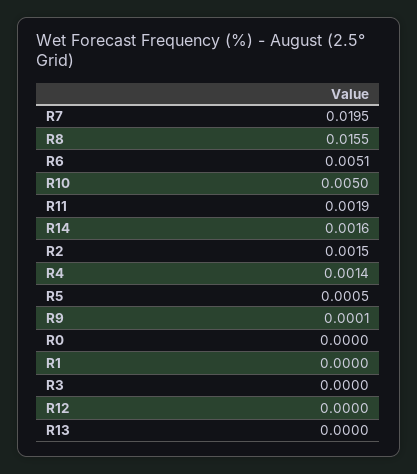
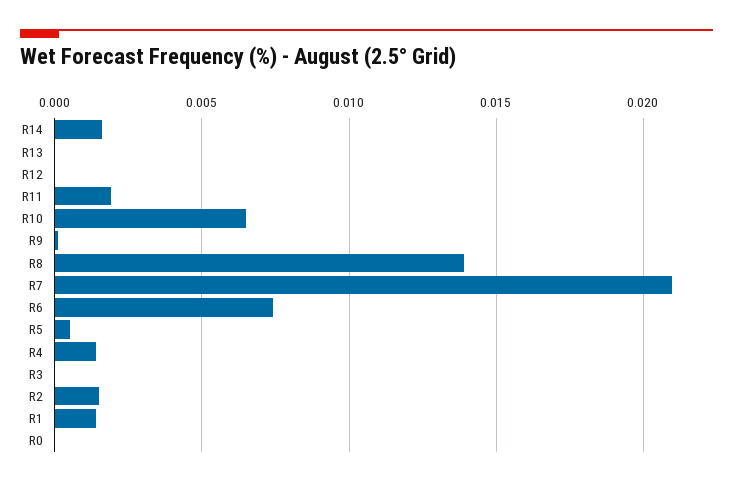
R7: 0.0195 -> 0.021
R8: 0.0155 -> 0.014
R6: 0.0051 -> 0.0075
R10: 0.005 -> 0.0065
R1: 0 -> 0.0015

